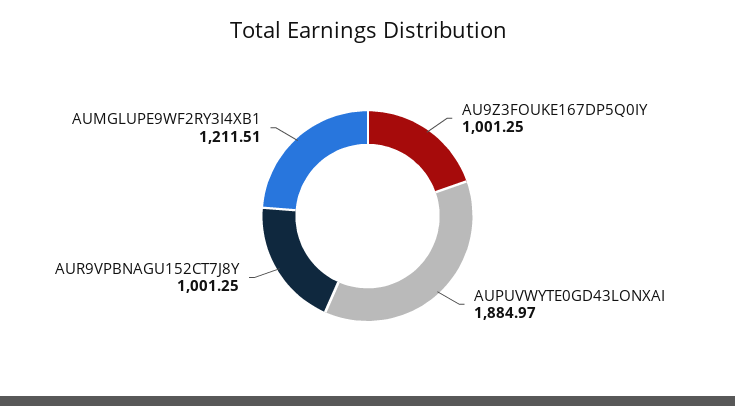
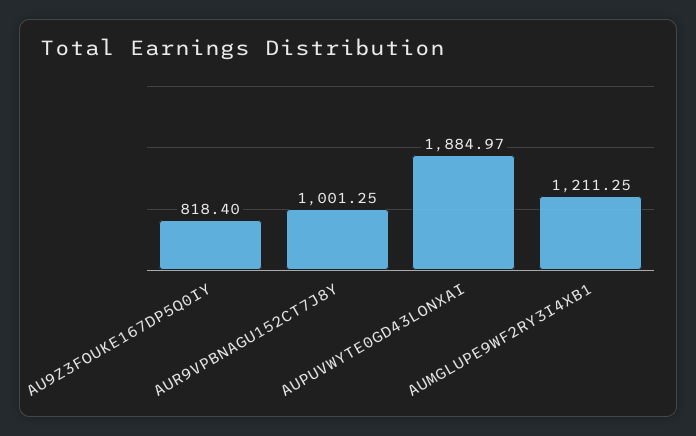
AU9Z3FOUKE167DP5Q0IY: 1001.25 -> 818.4
AUMGLUPE9WF2RY3I4XB1: 1211.51 -> 1211.25

